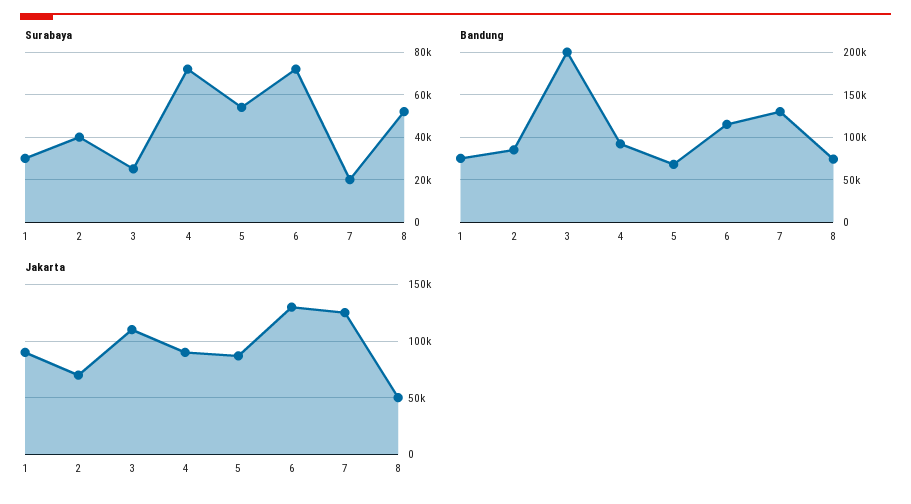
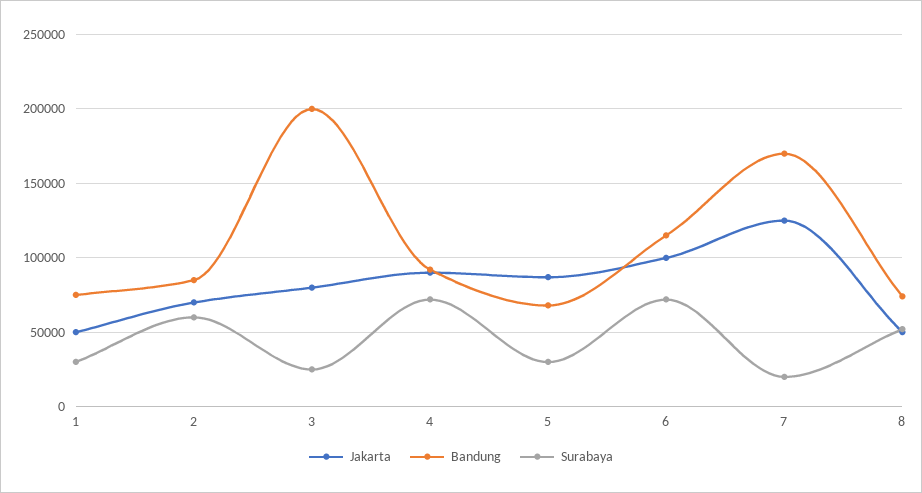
Surabaya, 2: 40000 -> 60000
Surabaya, 5: 55000 -> 30000
Bandung, 7: 130000 -> 170000
Jakarta, 1: 90000 -> 50000
Jakarta, 3: 110000 -> 80000
Jakarta, 6: 130000 -> 100000

